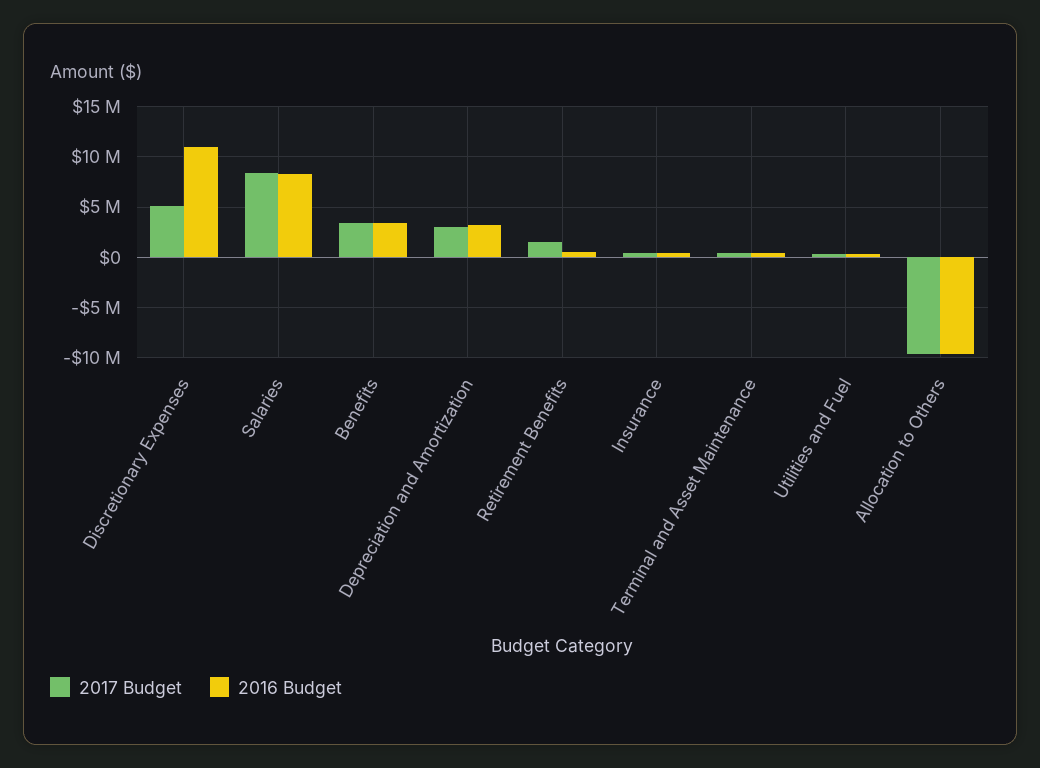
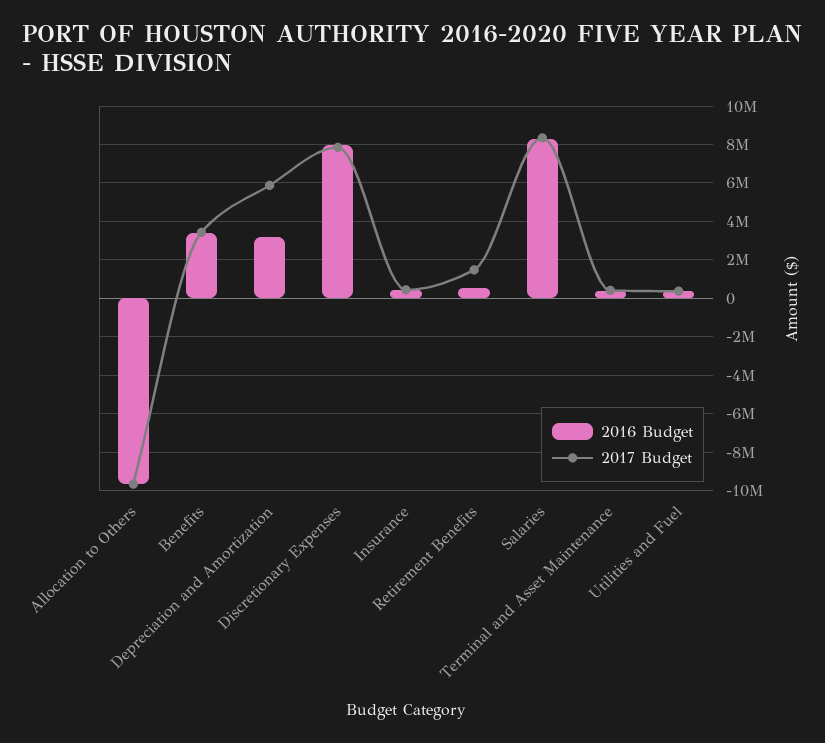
2017 Budget, Discretionary Expenses: 5000000 -> 8000000
2016 Budget, Discretionary Expenses: 11000000 -> 8000000
2017 Budget, Depreciation and Amortization: 3000000 -> 6000000

